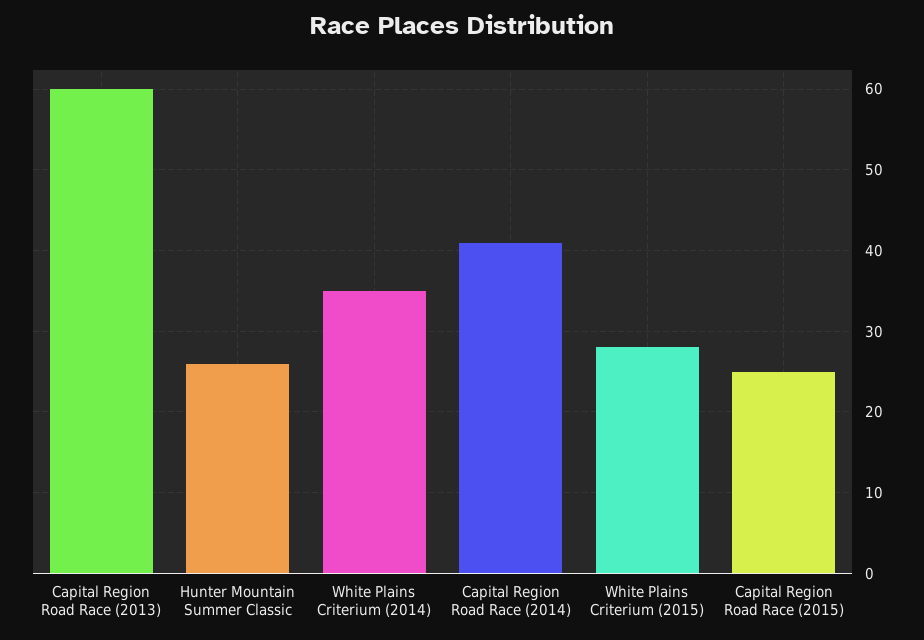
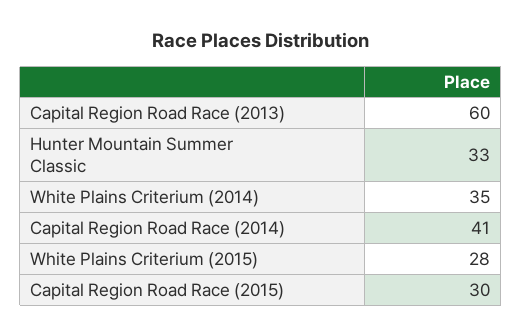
Hunter Mountain Summer Classic: 26 -> 33
Capital Region Road Race (2015): 25 -> 30

